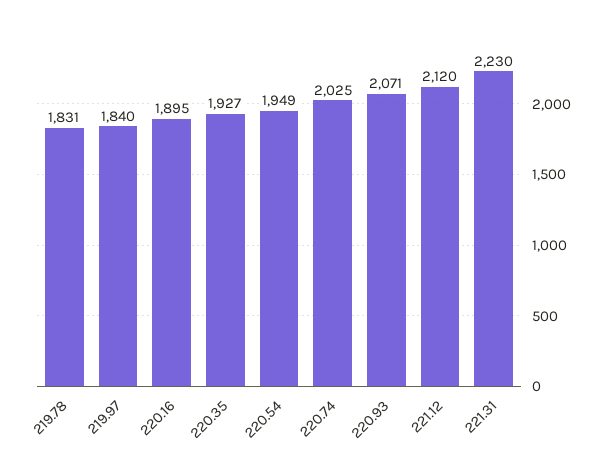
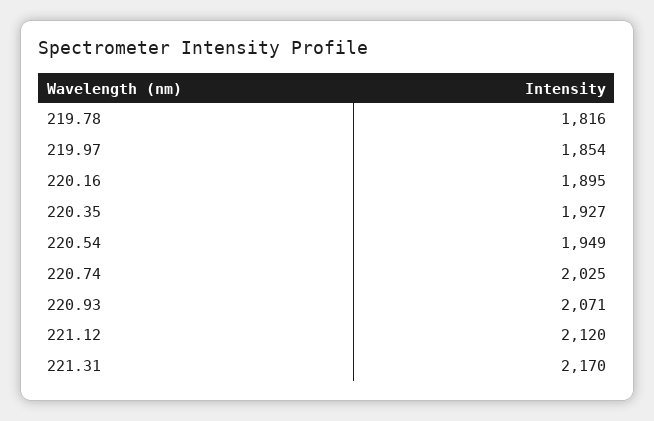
219.78: 1831 -> 1816
219.97: 1840 -> 1854
221.31: 2230 -> 2170

